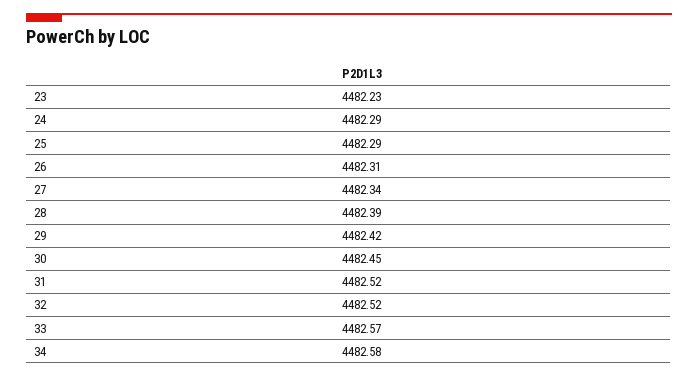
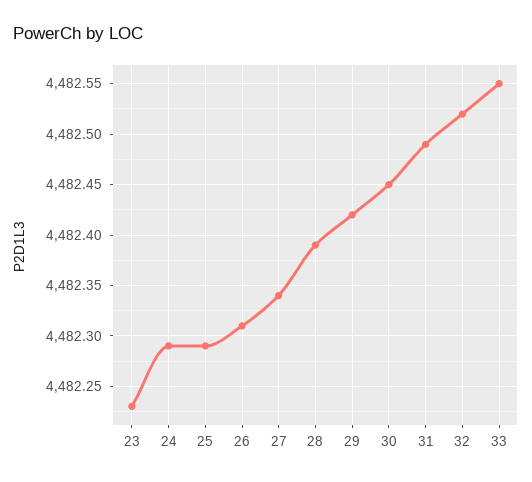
31: 4482.52 -> 4482.49
33: 4482.57 -> 4482.55
34: 4482.58 -> none

